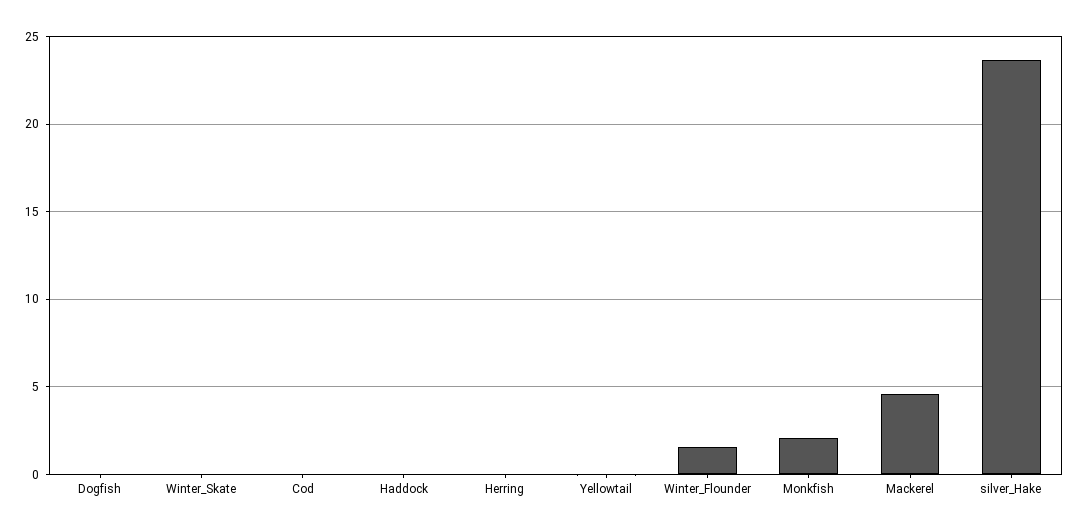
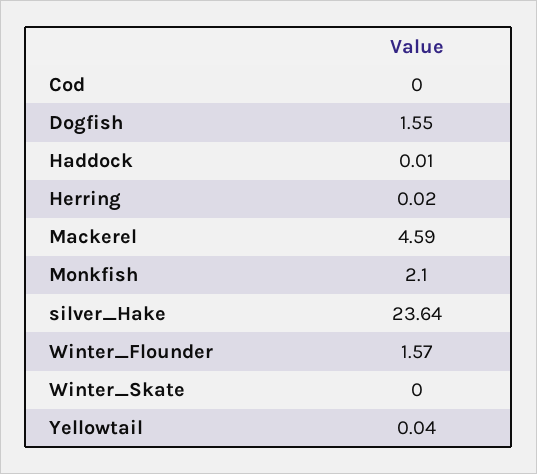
Dogfish: 0 -> 1.55

